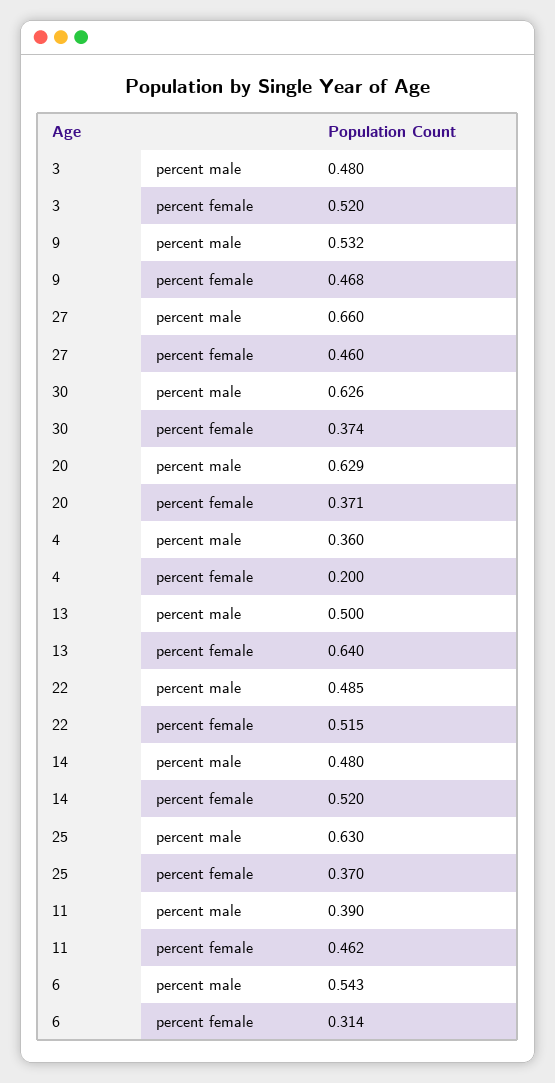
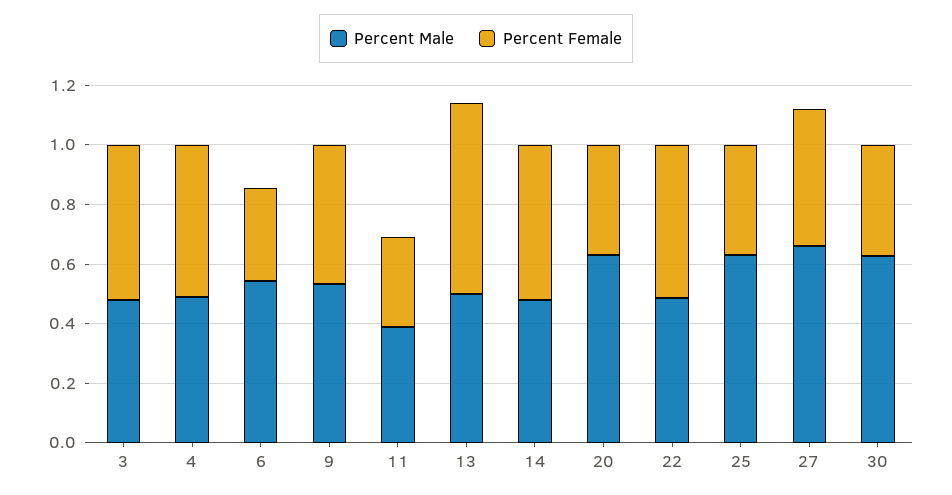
percent male, 4: 0.36 -> 0.5
percent female, 4: 0.2 -> 0.5
percent female, 11: 0.462 -> 0.3

